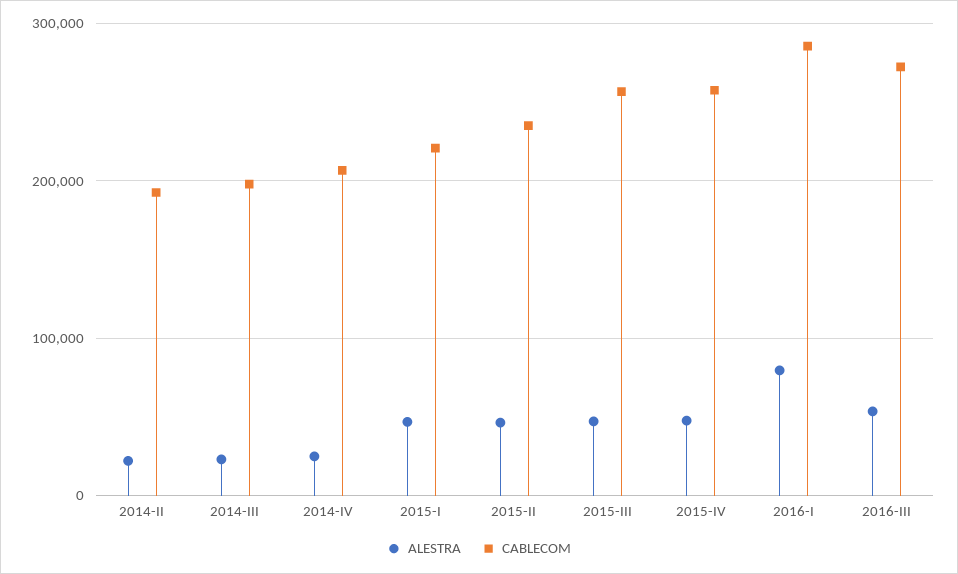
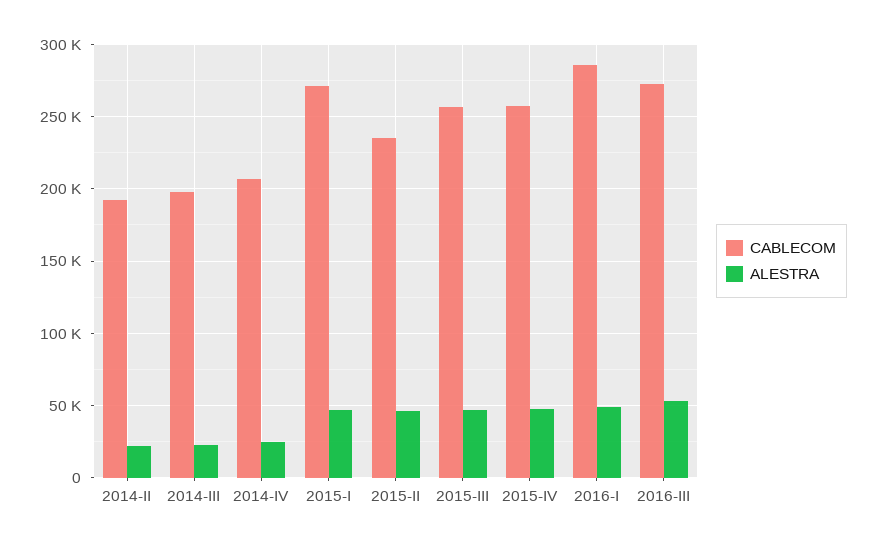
CABLECOM, 2015-I: 220000 -> 270000
ALESTRA, 2016-I: 80000 -> 50000

